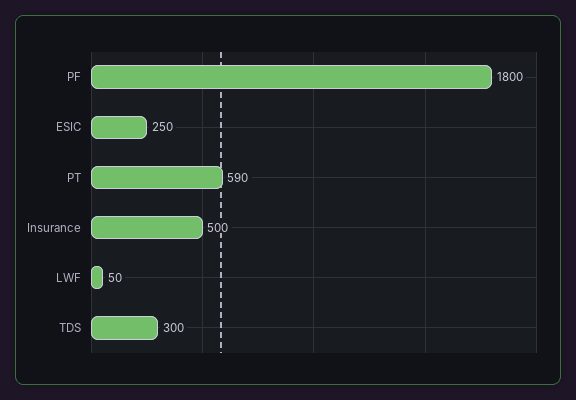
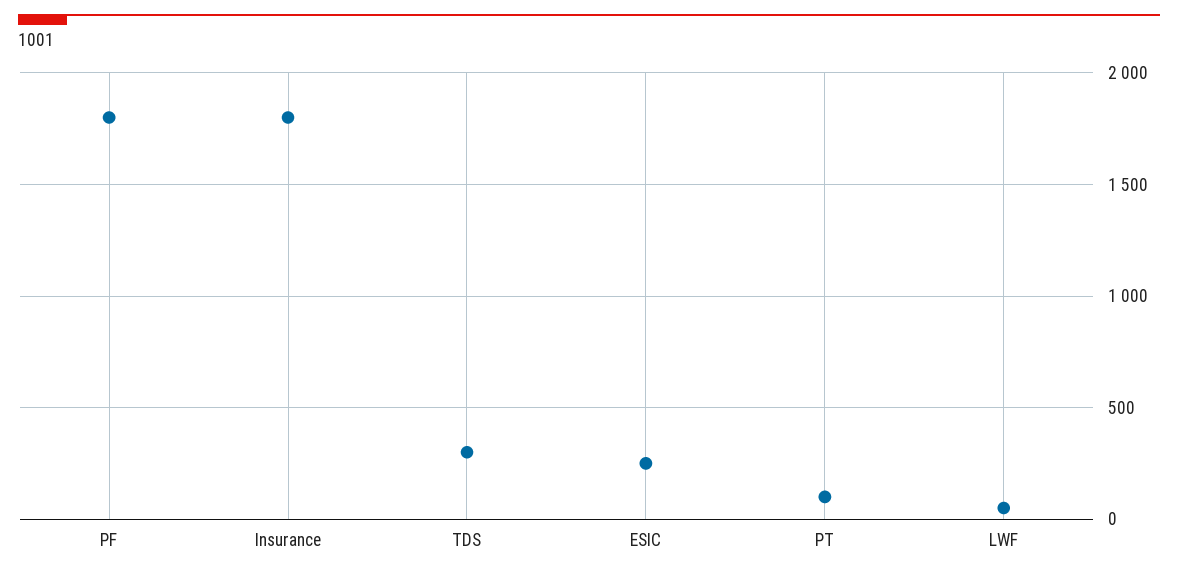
PT: 590 -> 100
Insurance: 500 -> 1800

